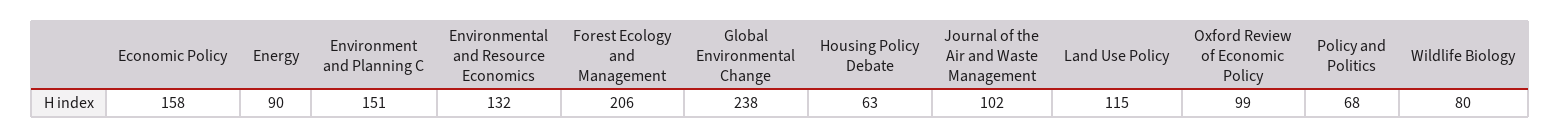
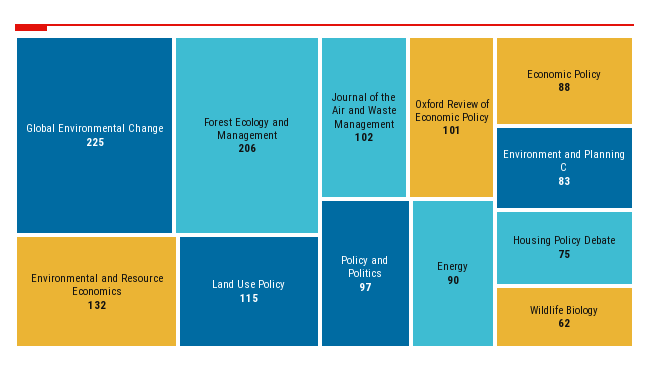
Economic Policy: 158 -> 88
Environment and Planning C: 151 -> 83
Global Environmental Change: 238 -> 225
Housing Policy Debate: 63 -> 75
Oxford Review of Economic Policy: 99 -> 101
Policy and Politics: 68 -> 97
Wildlife Biology: 80 -> 62

